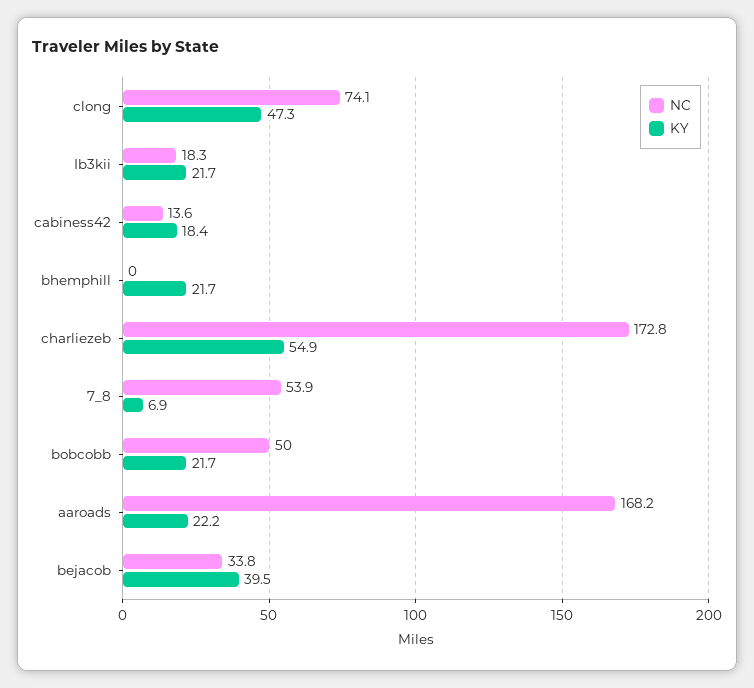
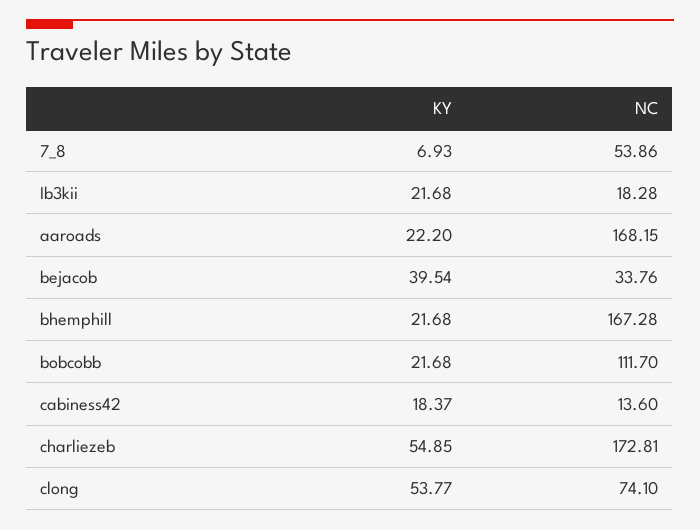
KY, clong: 47.3 -> 53.77
NC, bhemphill: 0 -> 167.28
NC, bobcobb: 50 -> 111.7

